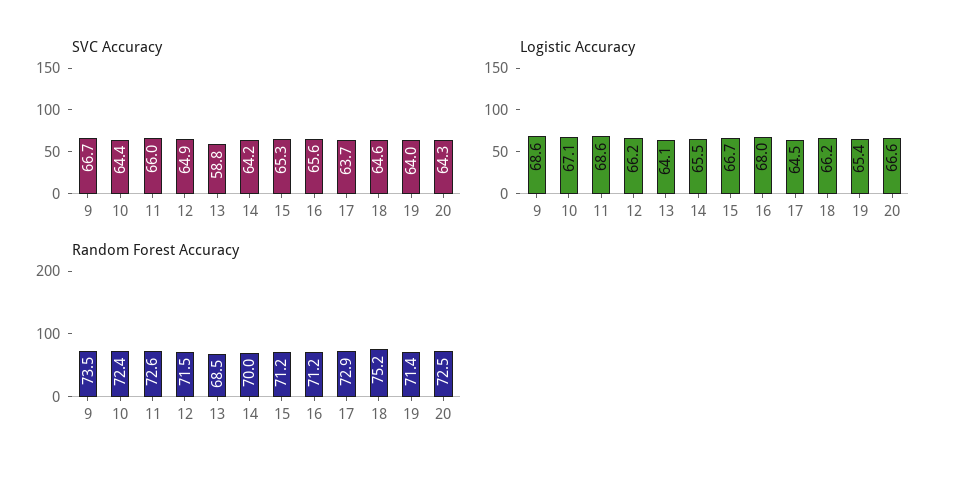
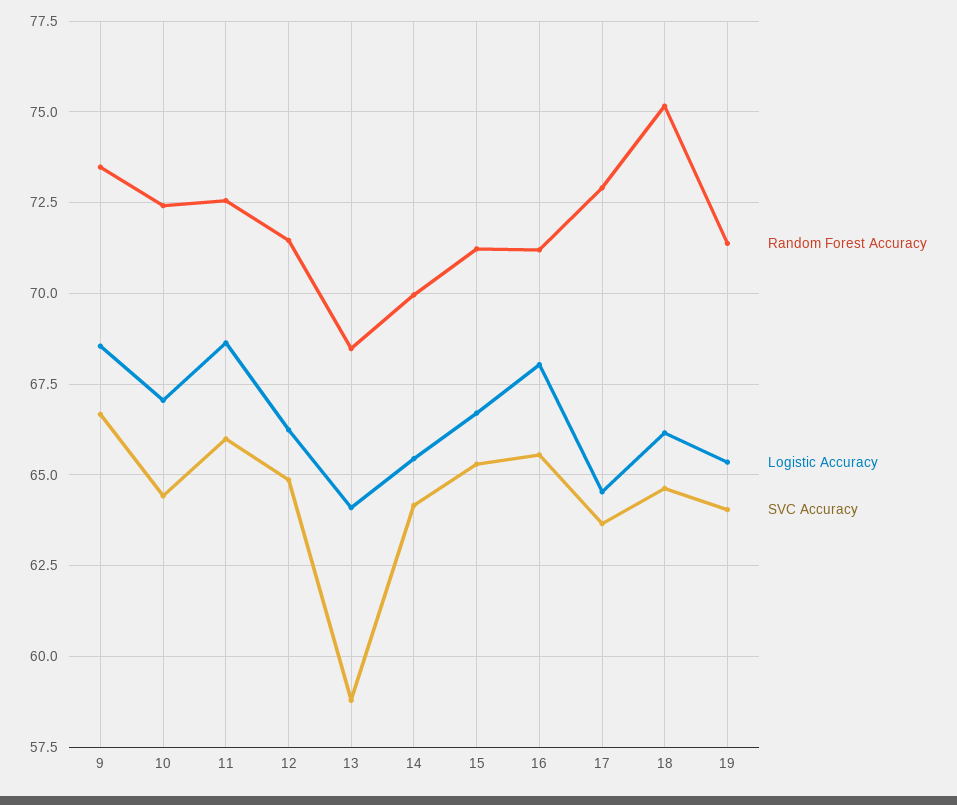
SVC Accuracy, 20: 64.3 -> none
Logistic Accuracy, 20: 66.6 -> none
Random Forest Accuracy, 20: 72.5 -> none

